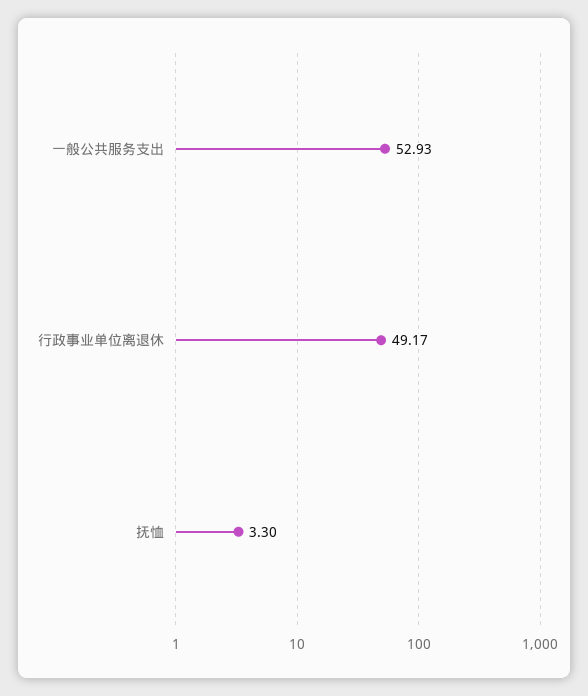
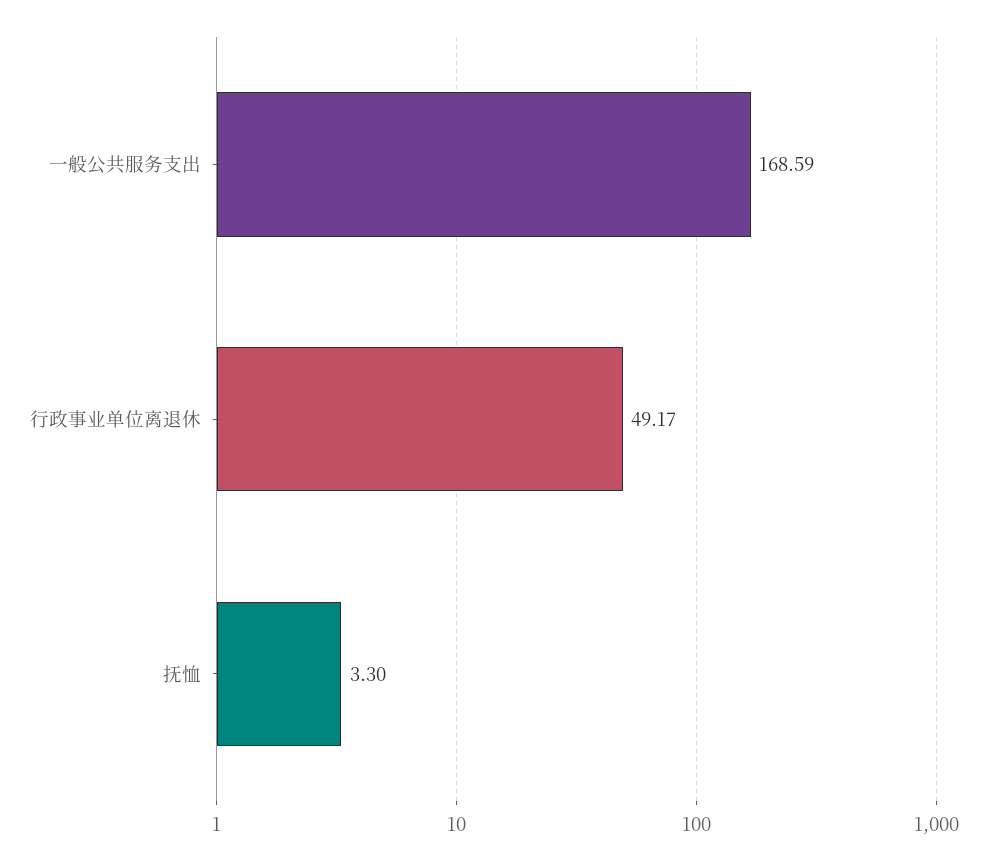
一般公共服务支出: 52.93 -> 168.59

